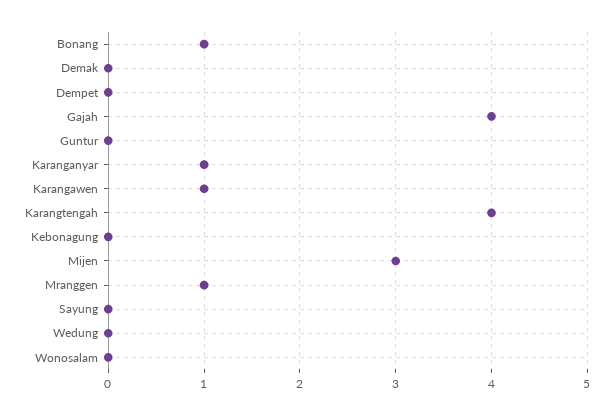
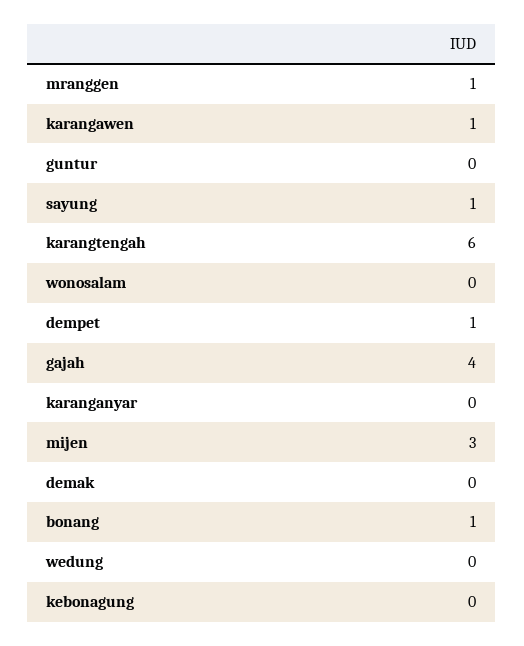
Dempet: 0 -> 1
Karanganyar: 1 -> 0
Karangtengah: 4 -> 6
Sayung: 0 -> 1

